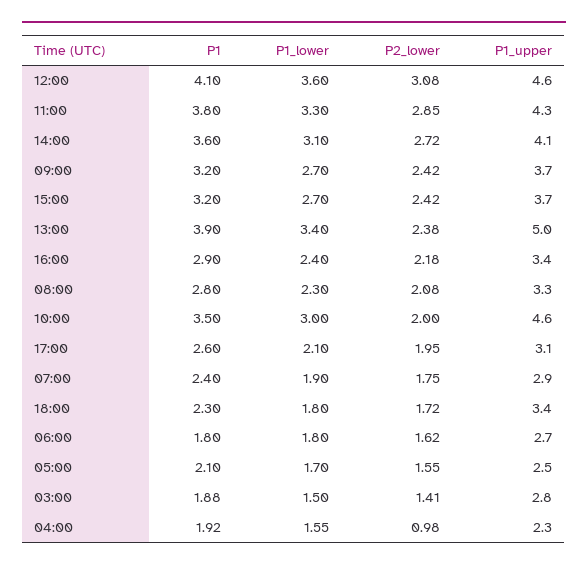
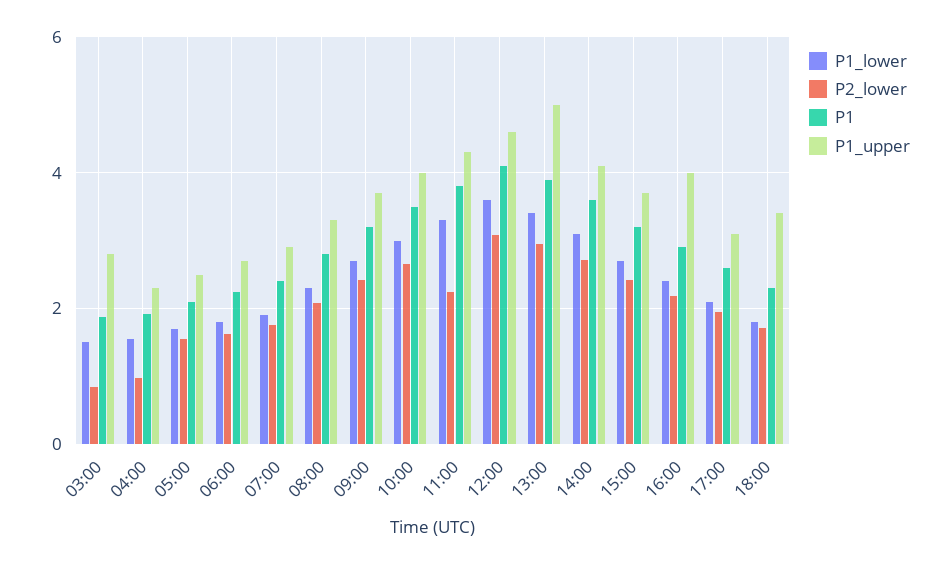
P2_lower, 11:00: 2.85 -> 2.2
P2_lower, 13:00: 2.38 -> 3
P1_upper, 16:00: 3.4 -> 4
P2_lower, 10:00: 2 -> 2.6
P1_upper, 10:00: 4.6 -> 4
P1, 06:00: 1.8 -> 2.2
P2_lower, 03:00: 1.41 -> 0.8

